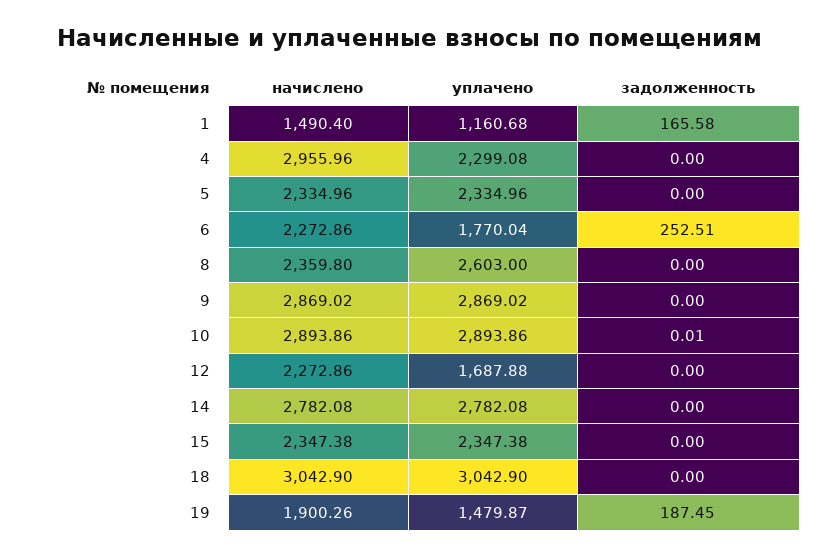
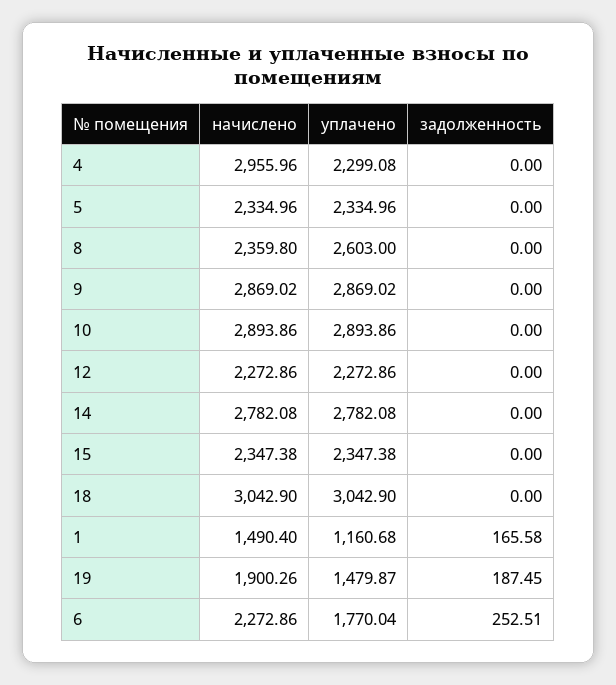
задолженность, 10: 0.01 -> 0
уплачено, 12: 1687.88 -> 2272.86

